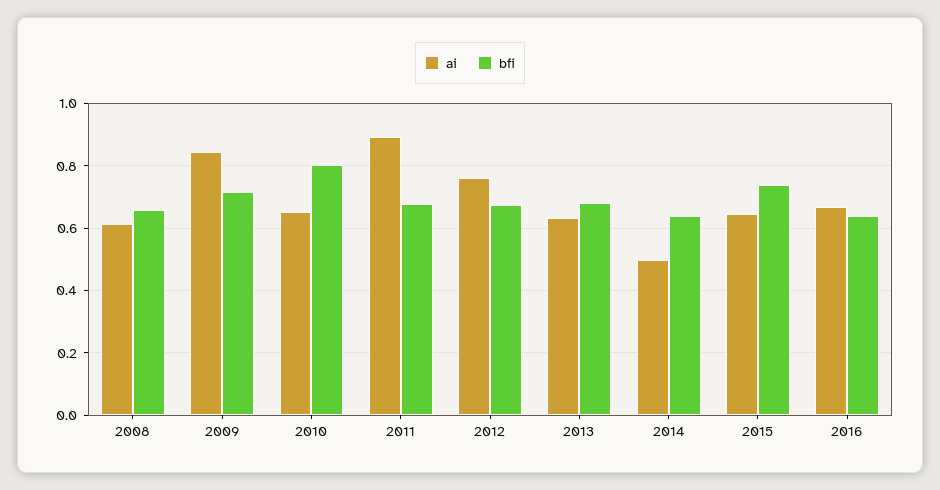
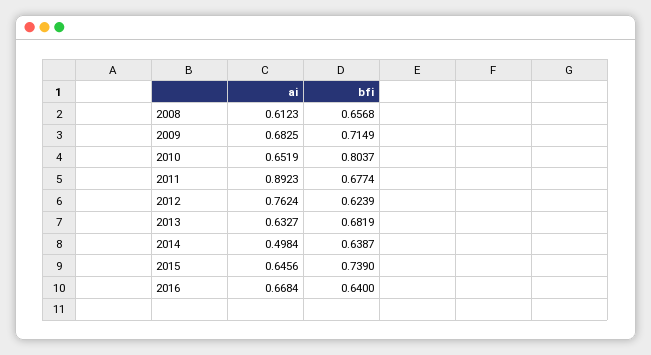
ai, 2009: 0.84 -> 0.6825
bfi, 2012: 0.68 -> 0.6239

